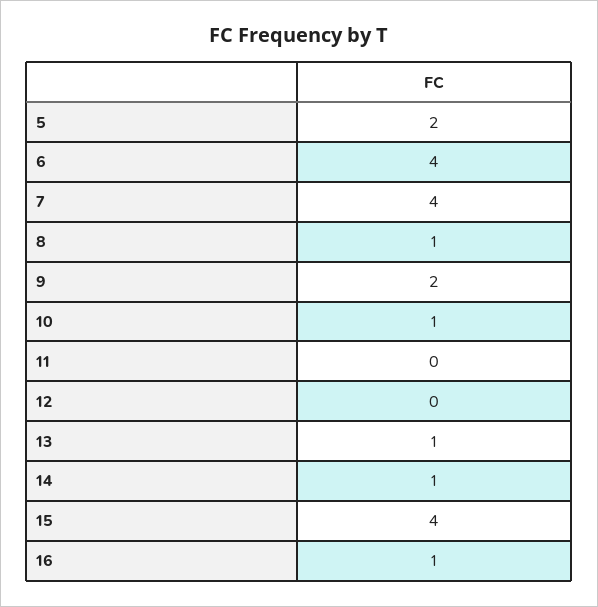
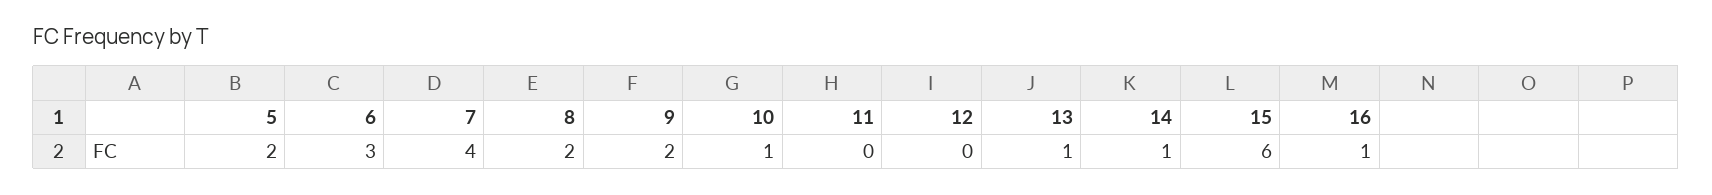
6: 4 -> 3
8: 1 -> 2
15: 4 -> 6

